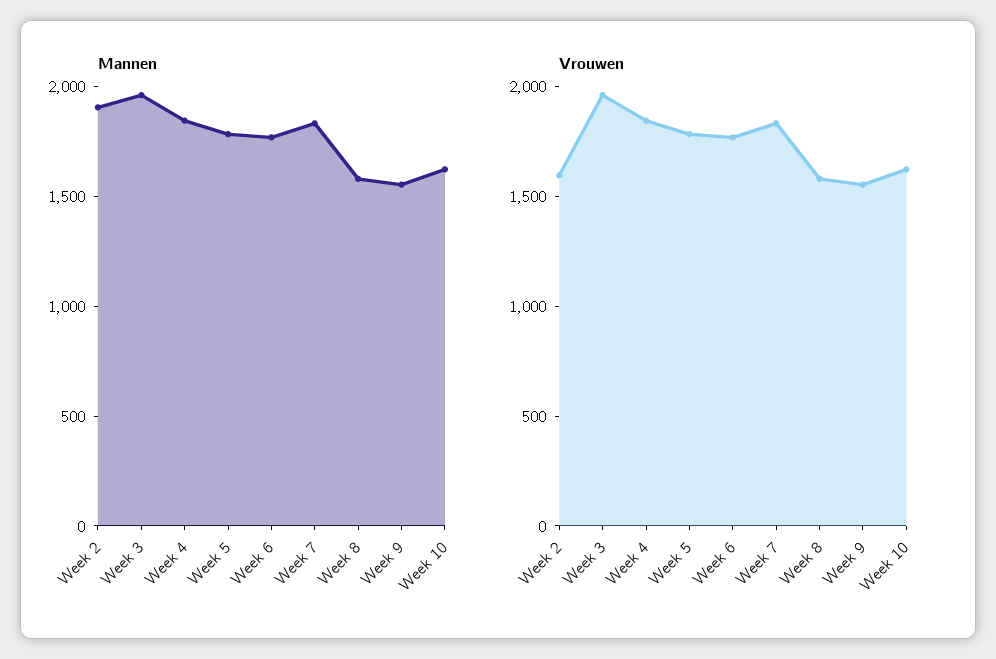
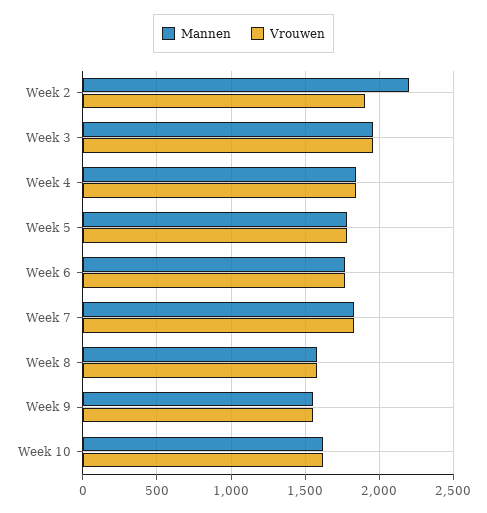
Mannen, Week 2: 1900 -> 2200
Vrouwen, Week 2: 1600 -> 1900

